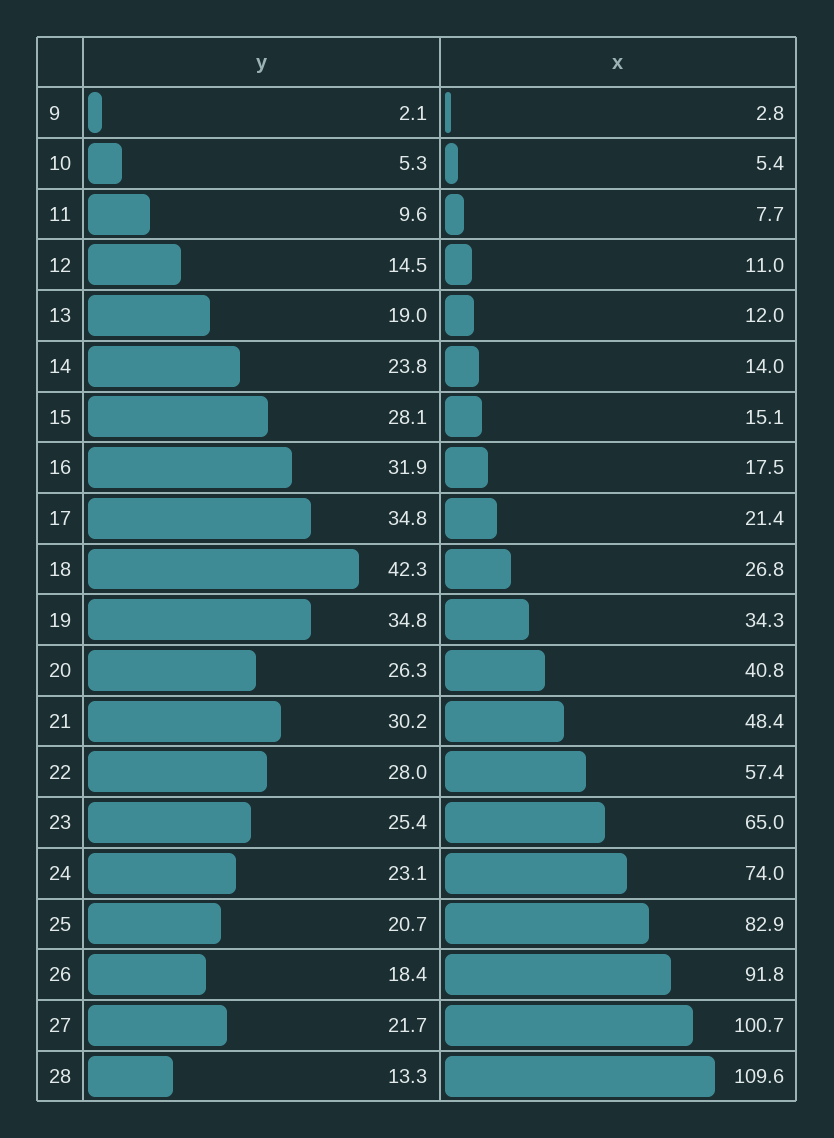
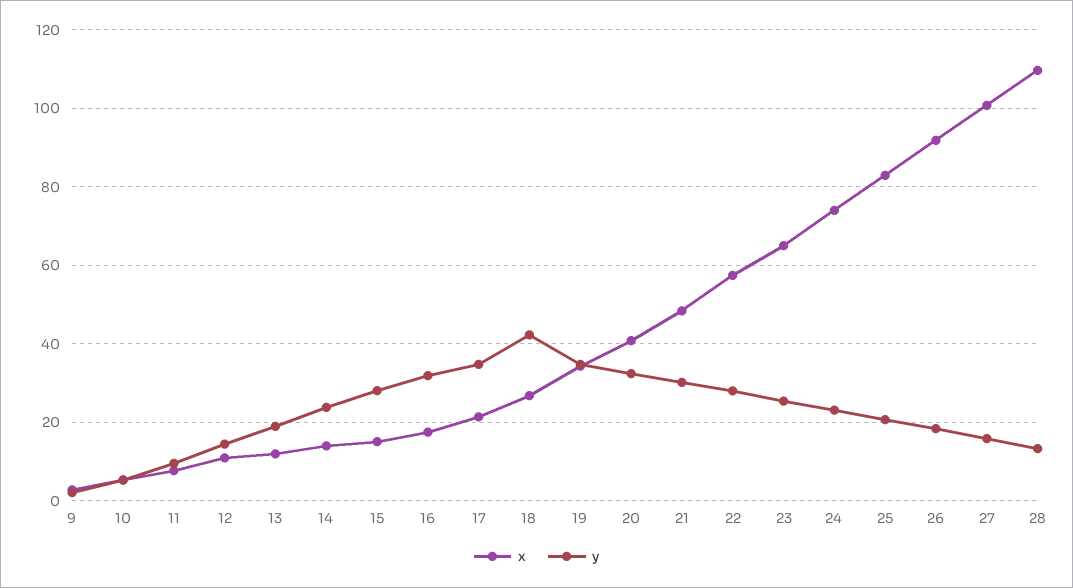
y, 20: 26.3 -> 32
y, 27: 21.7 -> 16

